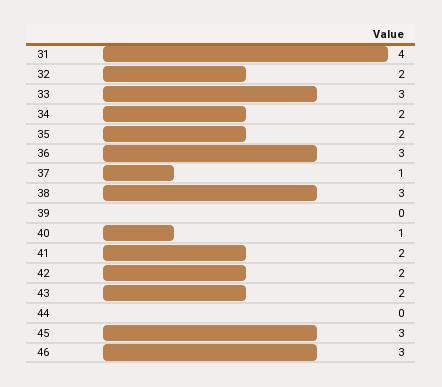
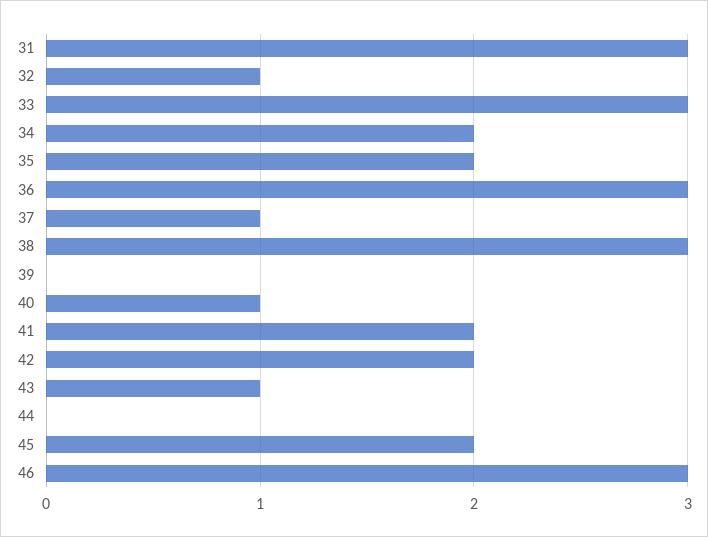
31: 4 -> 3
32: 2 -> 1
43: 2 -> 1
45: 3 -> 2

